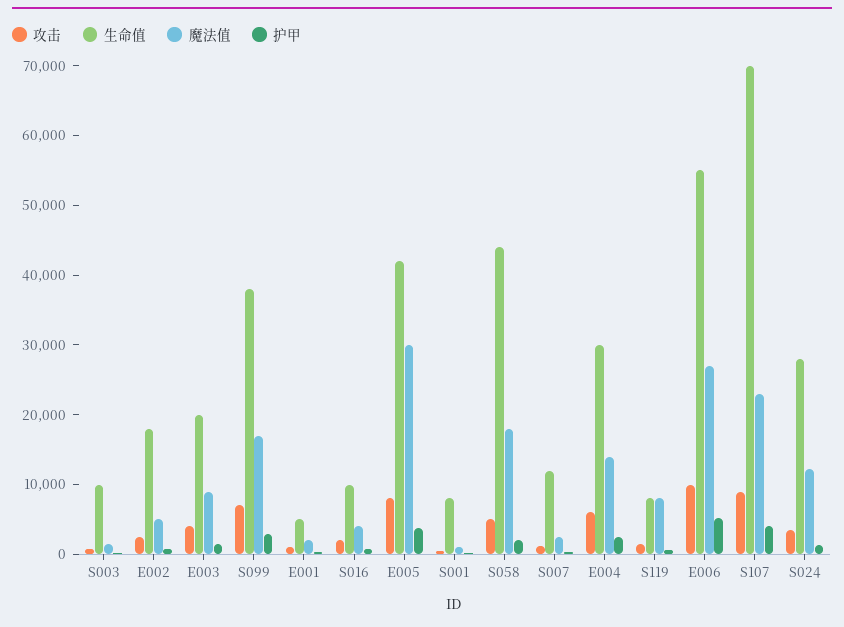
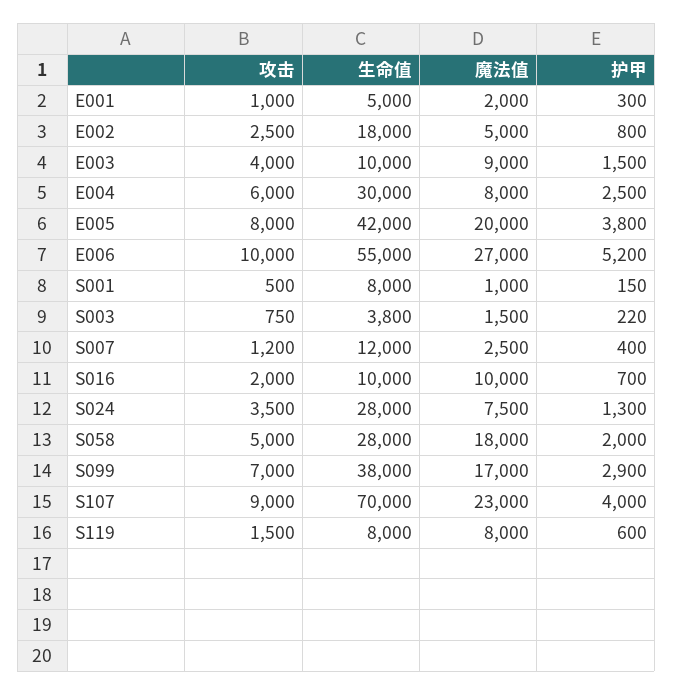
生命值, S003: 10000 -> 3800
生命值, E003: 20000 -> 10000
魔法值, S016: 4000 -> 10000
魔法值, E005: 30000 -> 20000
生命值, S058: 44000 -> 28000
魔法值, E004: 14000 -> 8000
魔法值, S024: 12000 -> 7500

